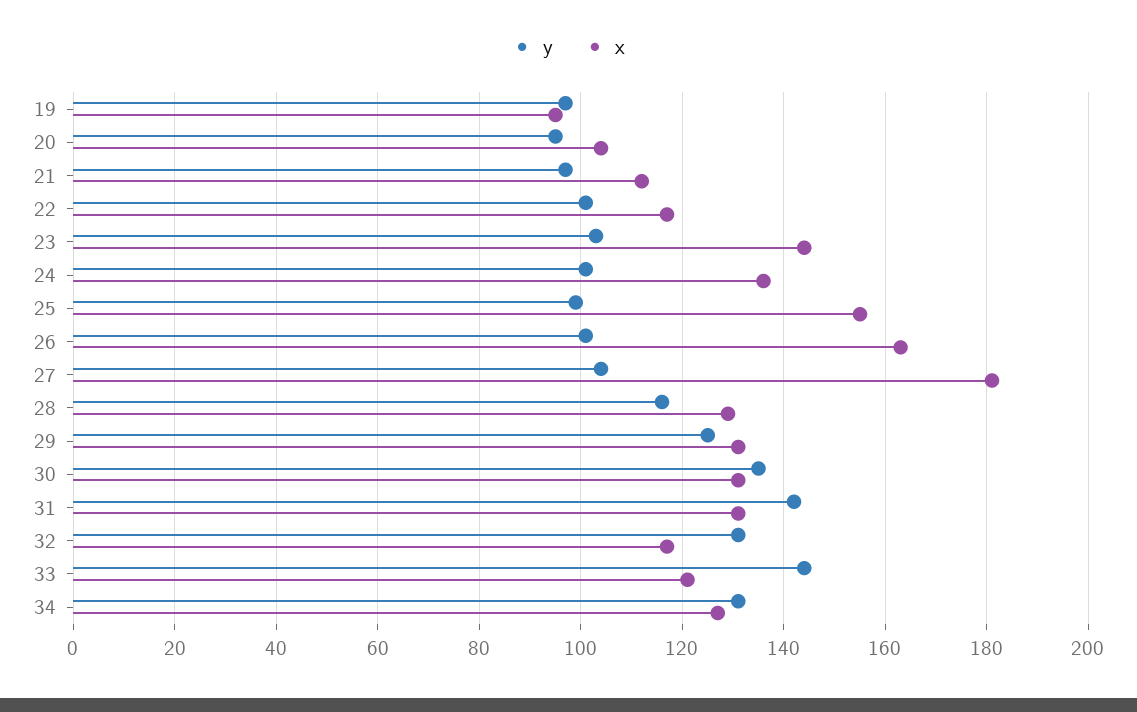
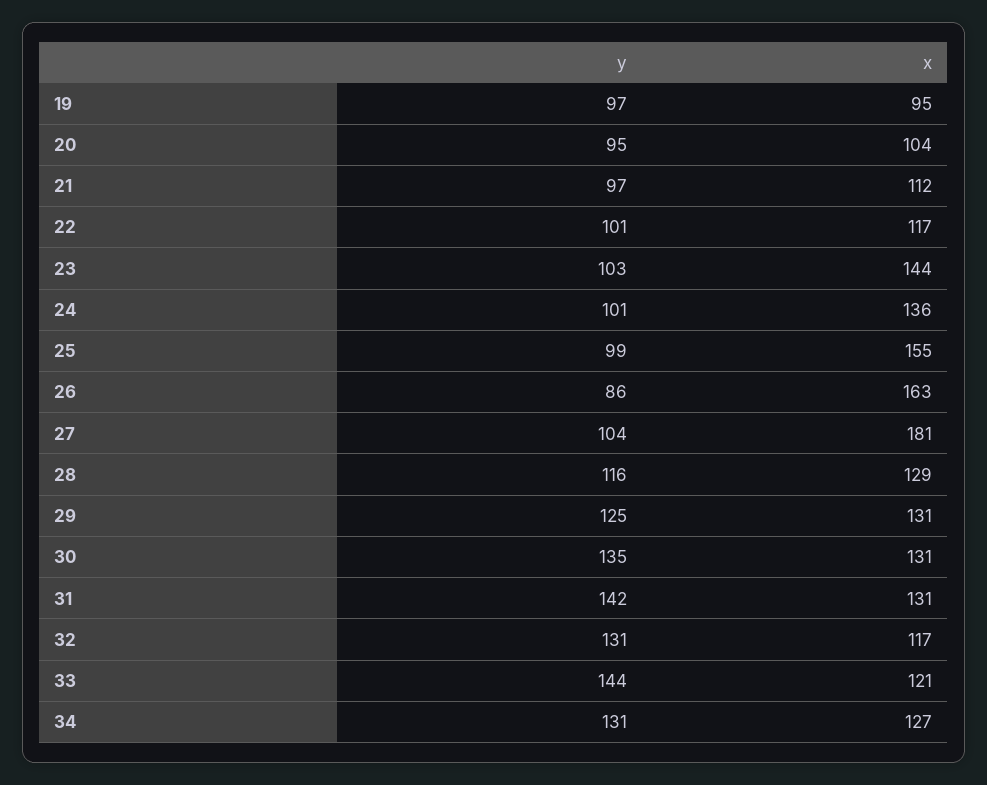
y, 26: 100 -> 86

